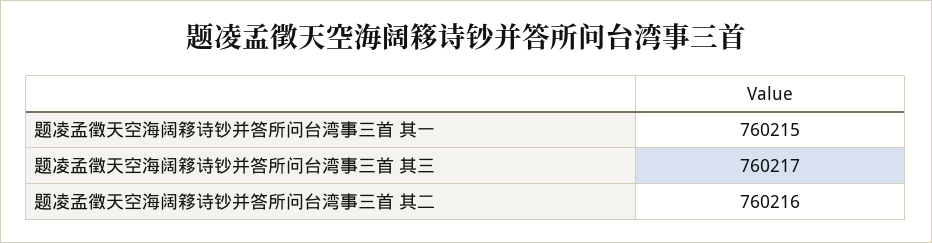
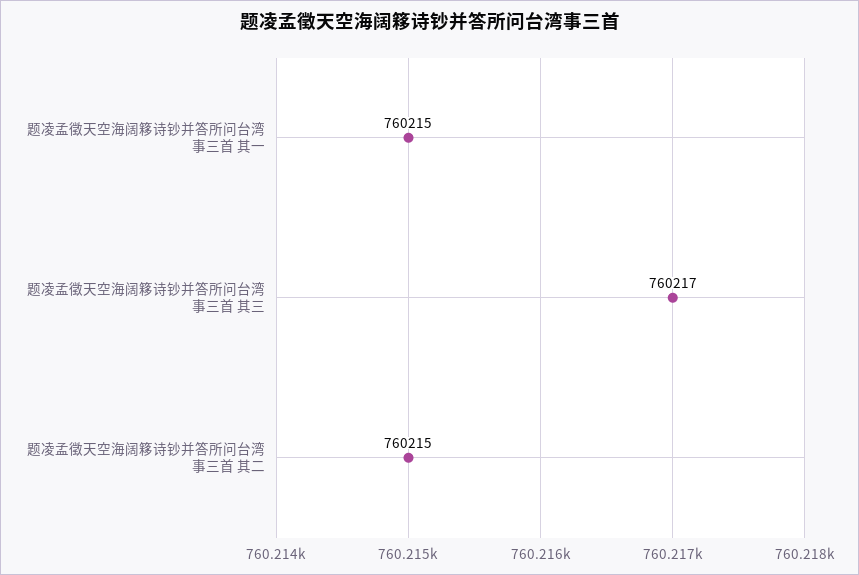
题凌孟徵天空海阔簃诗钞并答所问台湾事三首 其二: 760216 -> 760215

